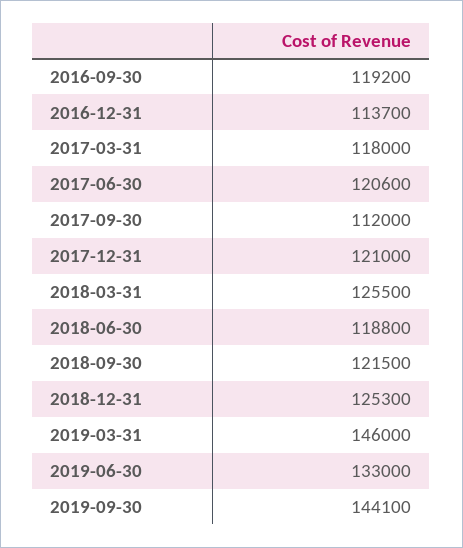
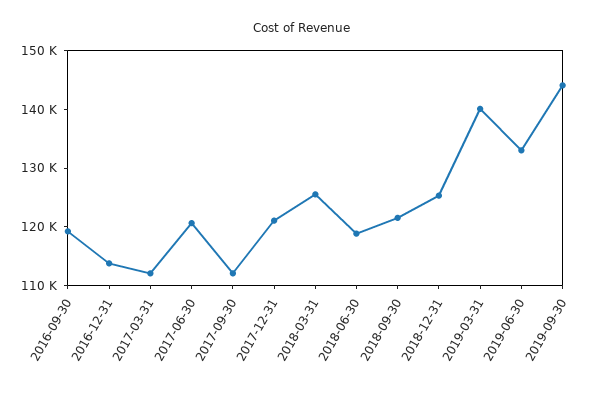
2017-03-31: 118000 -> 112000
2019-03-31: 146000 -> 140000

